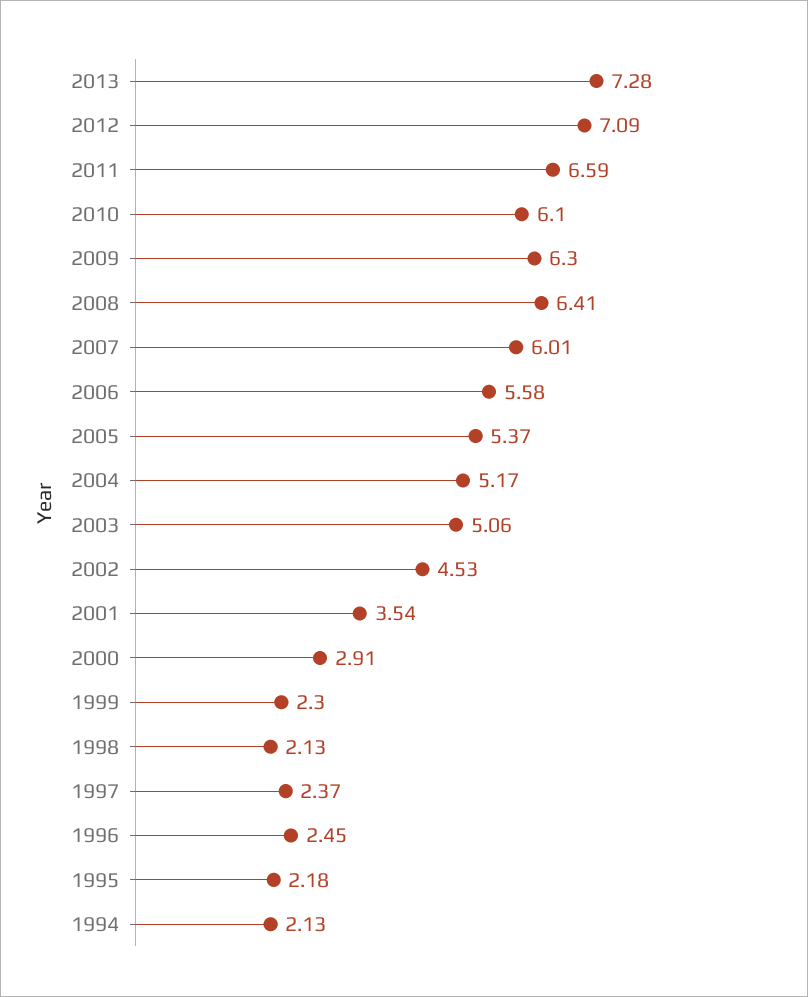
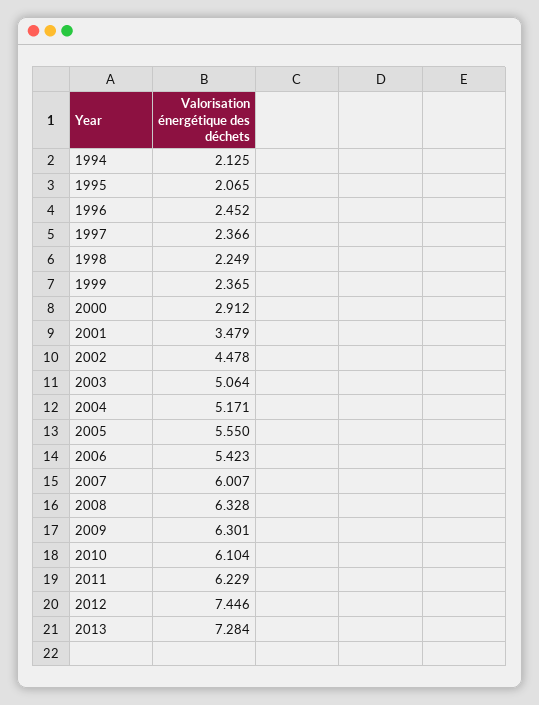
2012: 7.09 -> 7.446
2011: 6.59 -> 6.229
2008: 6.41 -> 6.328
2006: 5.58 -> 5.423
2005: 5.37 -> 5.55
2002: 4.53 -> 4.478
2001: 3.54 -> 3.479
1999: 2.3 -> 2.365
1998: 2.13 -> 2.249
1995: 2.18 -> 2.065

